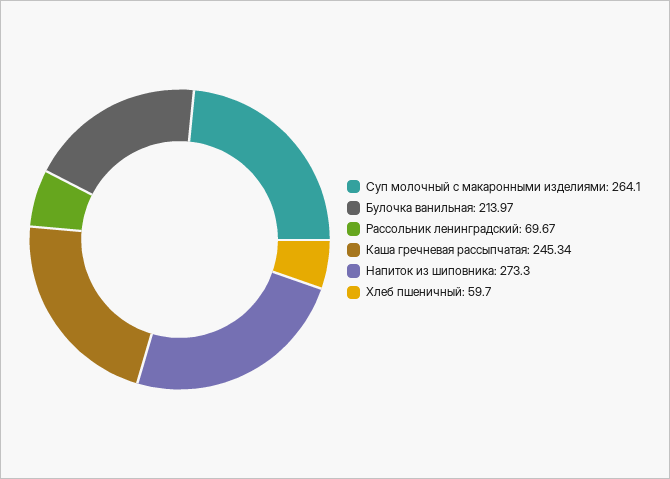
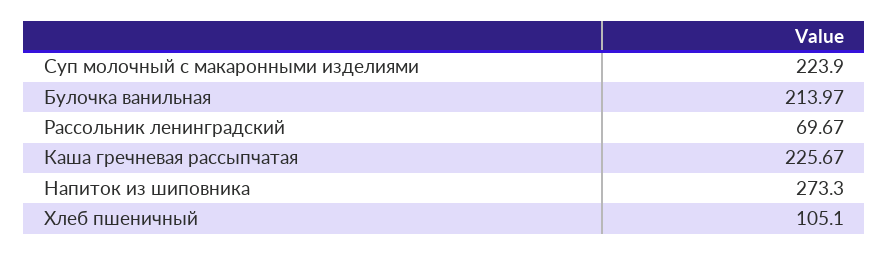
Суп молочный с макаронными изделиями: 264.1 -> 223.9
Каша гречневая рассыпчатая: 245.34 -> 225.67
Хлеб пшеничный: 59.7 -> 105.1

